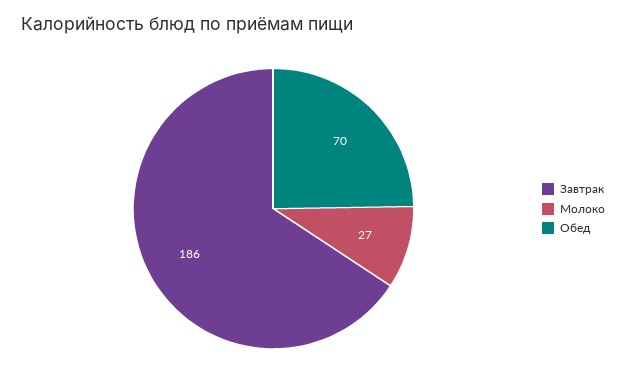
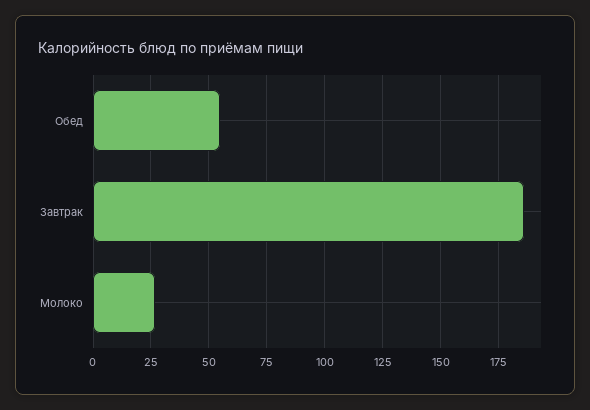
Обед: 70 -> 55

